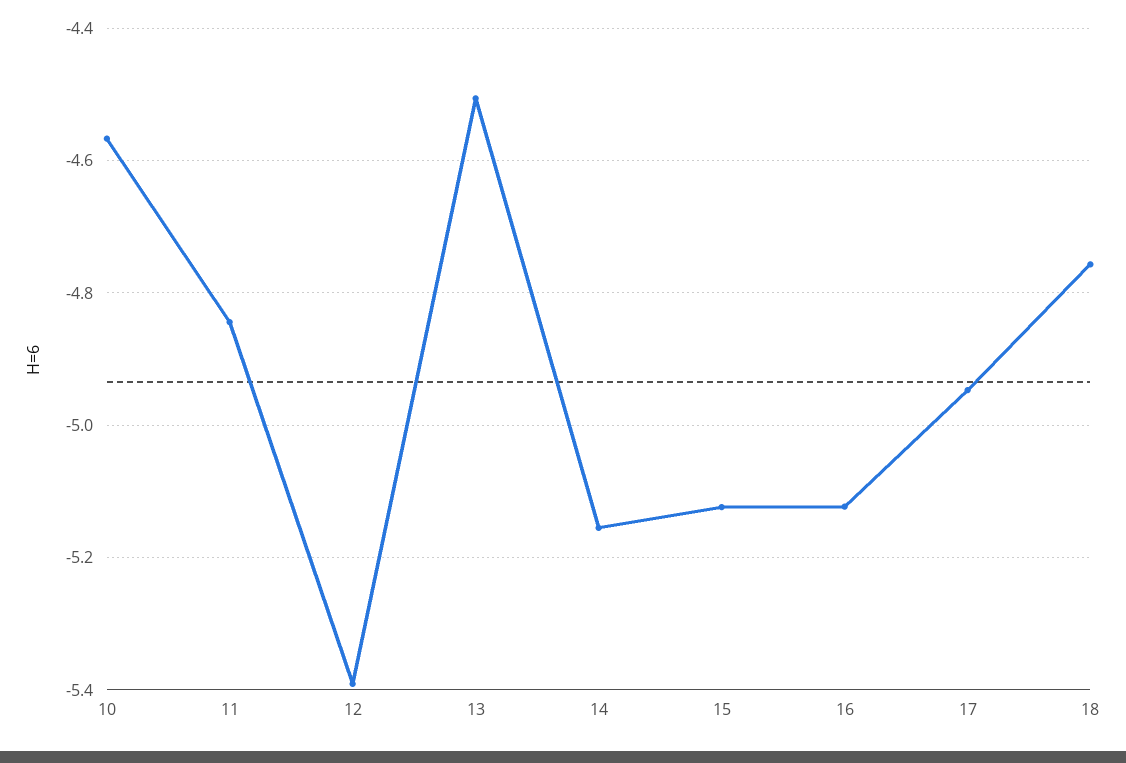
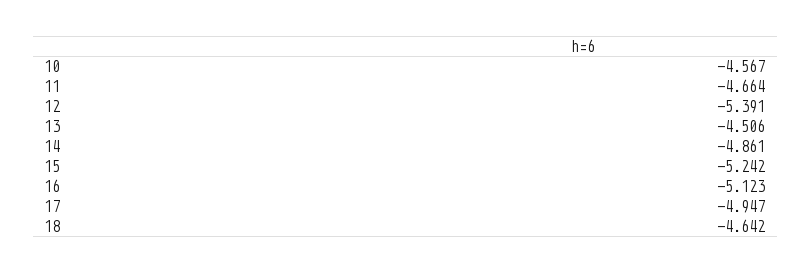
11: -4.84 -> -4.664
14: -5.16 -> -4.861
15: -5.12 -> -5.242
18: -4.76 -> -4.642

